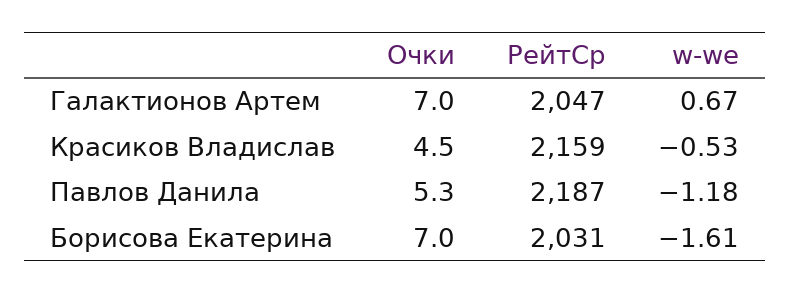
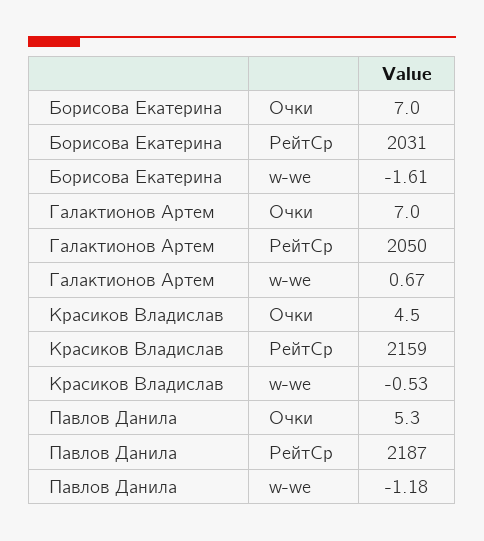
РейтСр, Галактионов Артем: 2047 -> 2050

